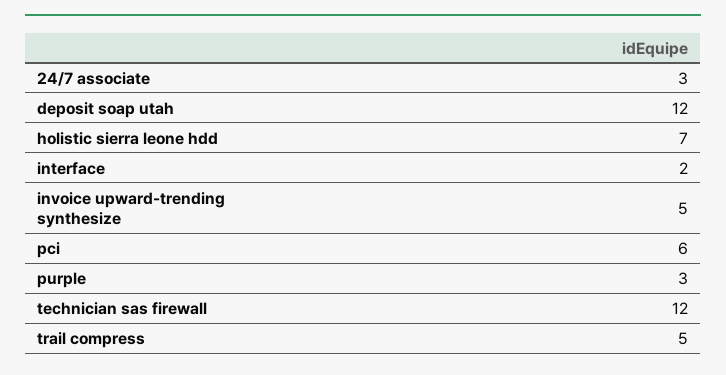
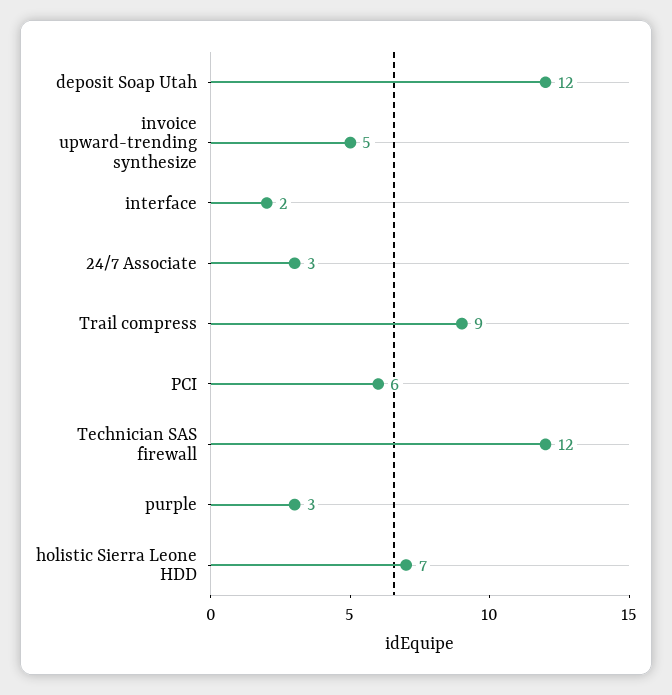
trail compress: 5 -> 9

